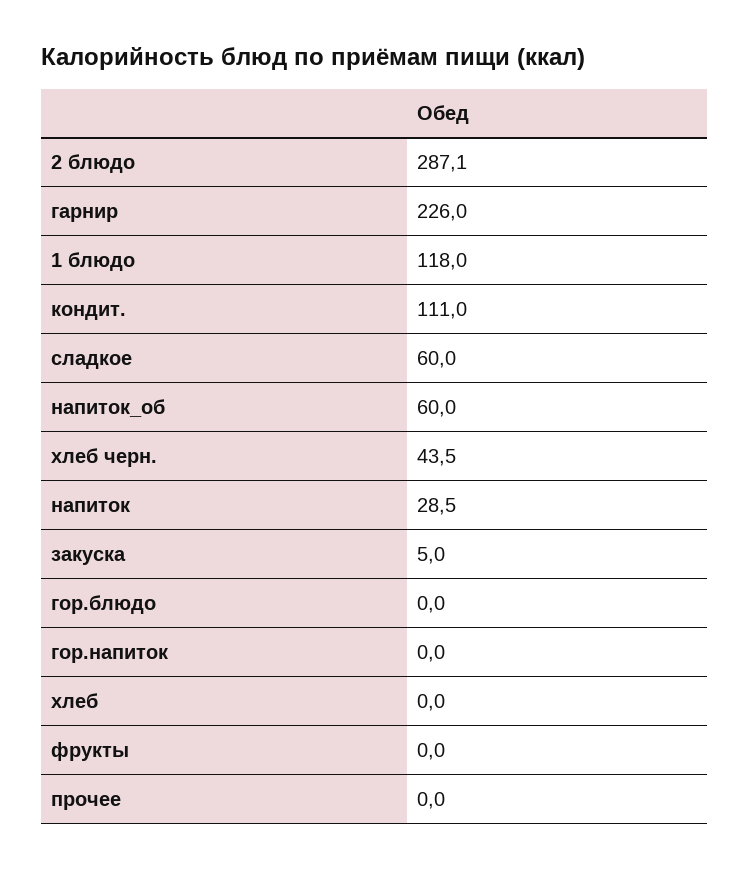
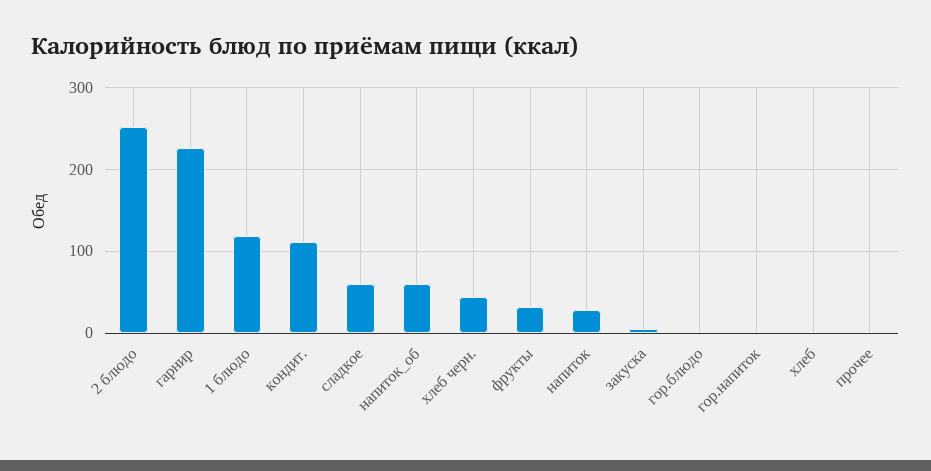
2 блюдо: 287.1 -> 250
фрукты: 0 -> 30

